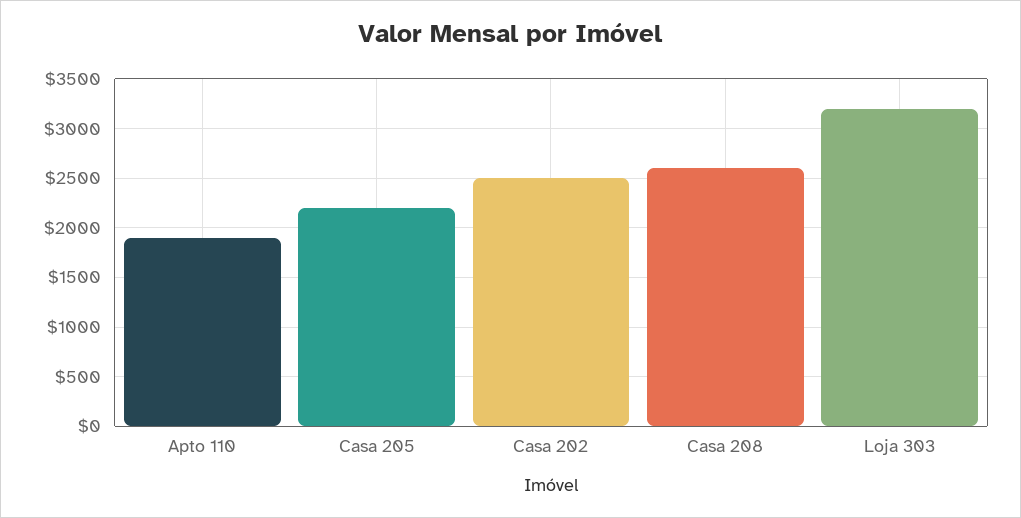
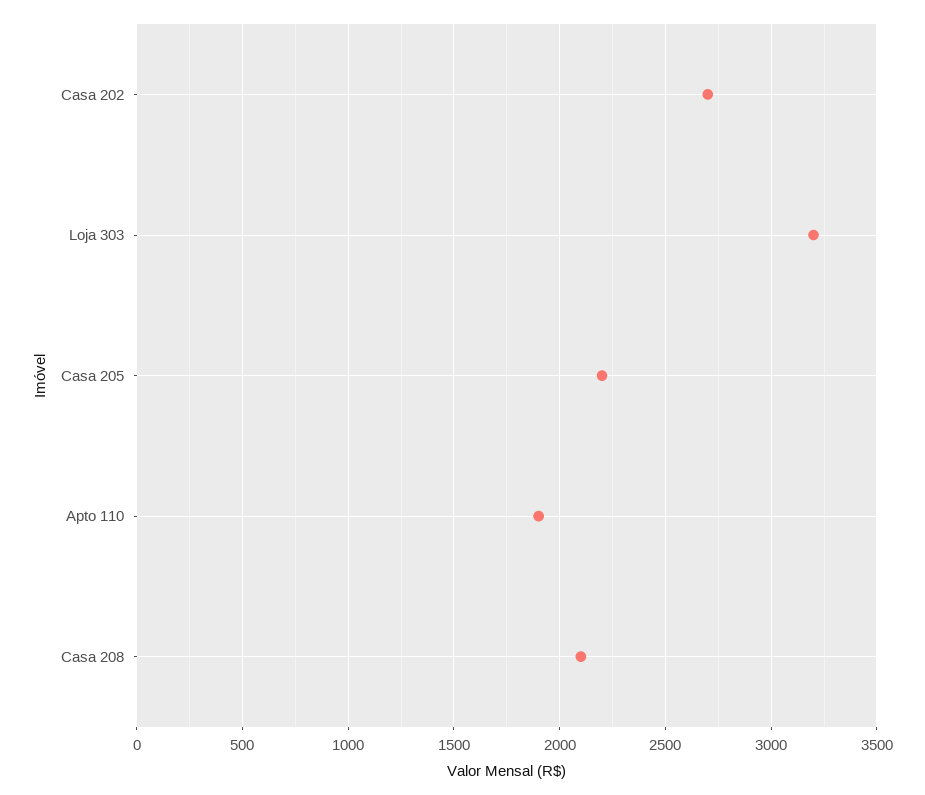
Casa 202: 2500 -> 2700
Casa 208: 2600 -> 2100

